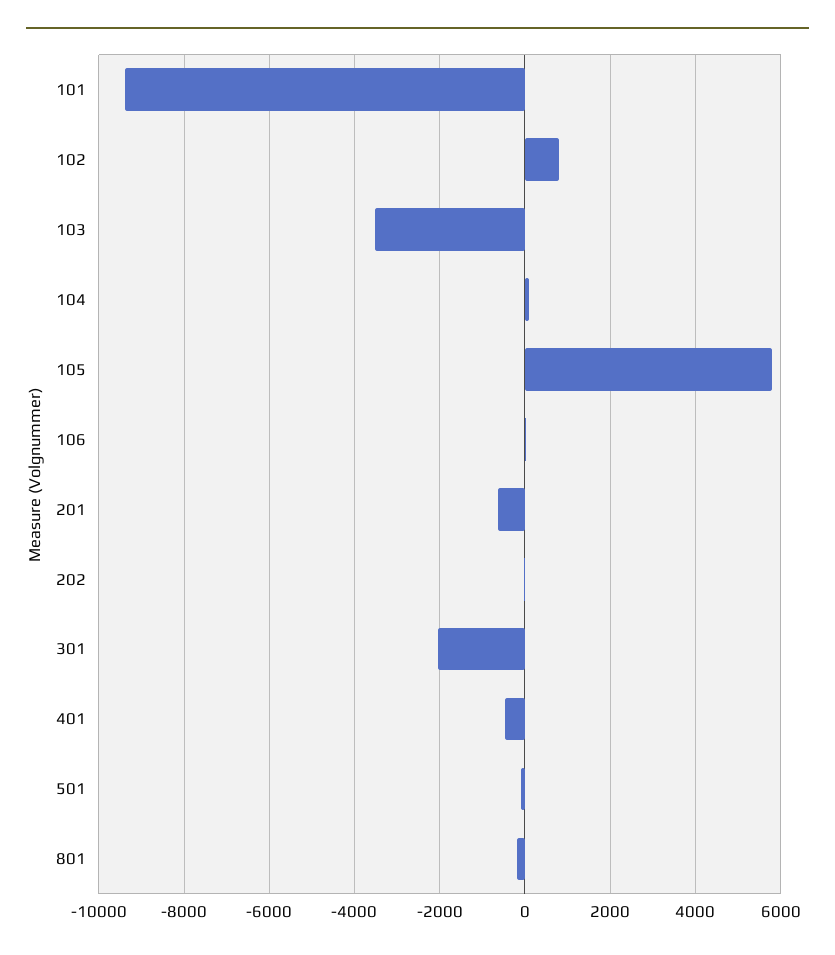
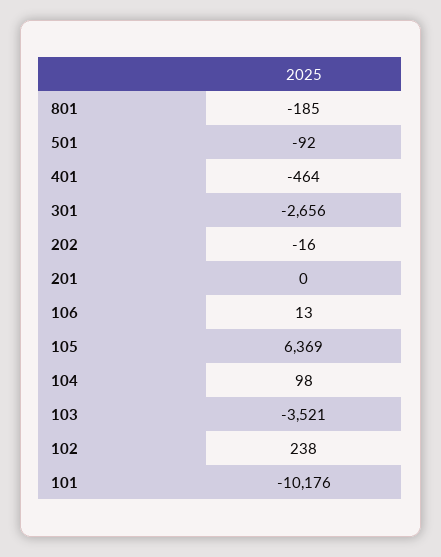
101: -9400 -> -10176
102: 800 -> 238
105: 5800 -> 6369
201: -600 -> 0
301: -2000 -> -2656

